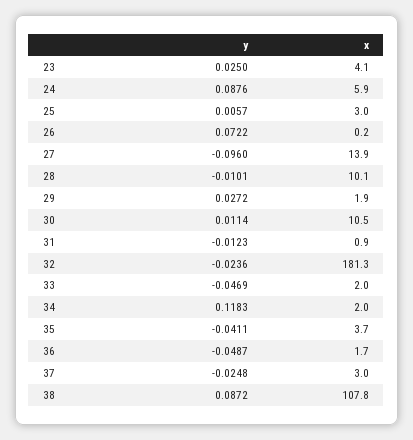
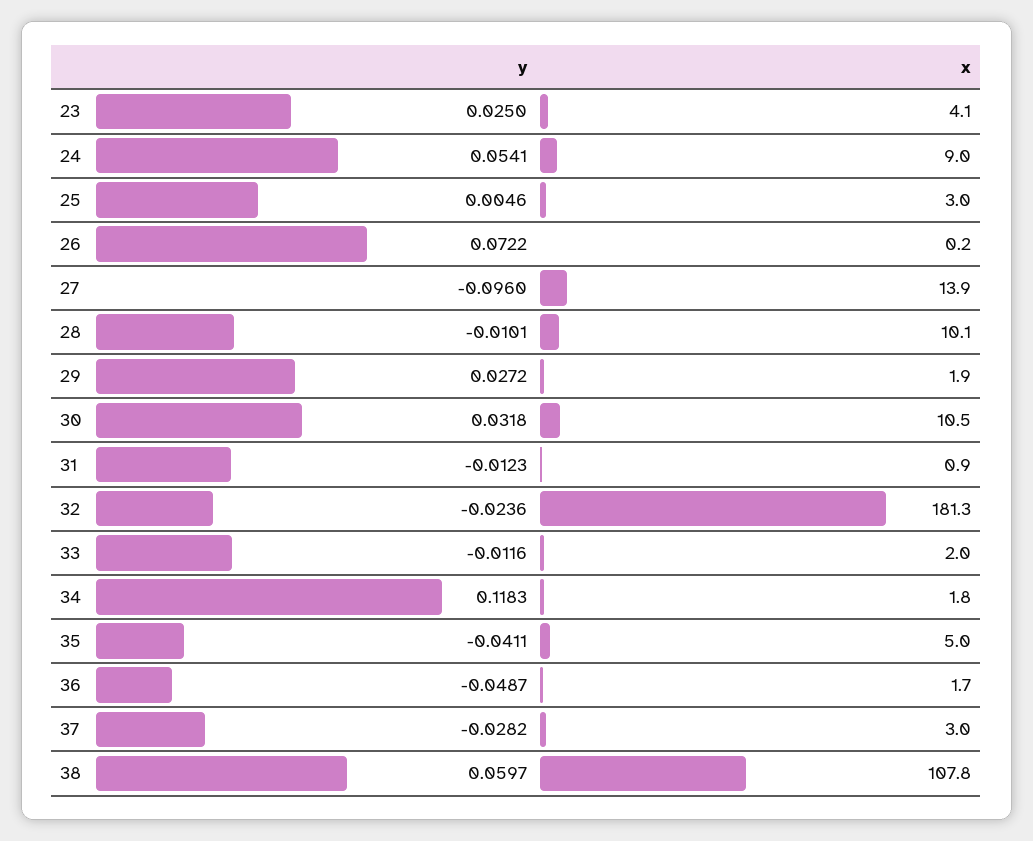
y, 24: 0.0876 -> 0.0541
x, 24: 5.9 -> 9
y, 25: 0.0057 -> 0.0046
y, 30: 0.0114 -> 0.0318
y, 33: -0.0469 -> -0.0116
x, 34: 2 -> 1.8
x, 35: 3.7 -> 5
y, 37: -0.0248 -> -0.0282
y, 38: 0.0872 -> 0.0597

